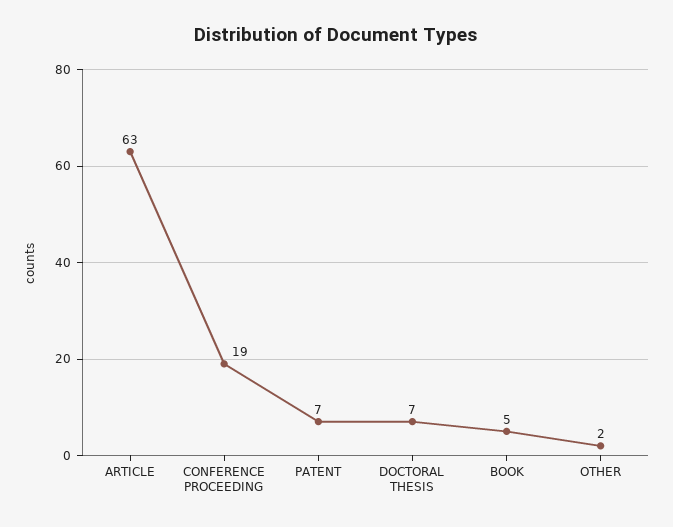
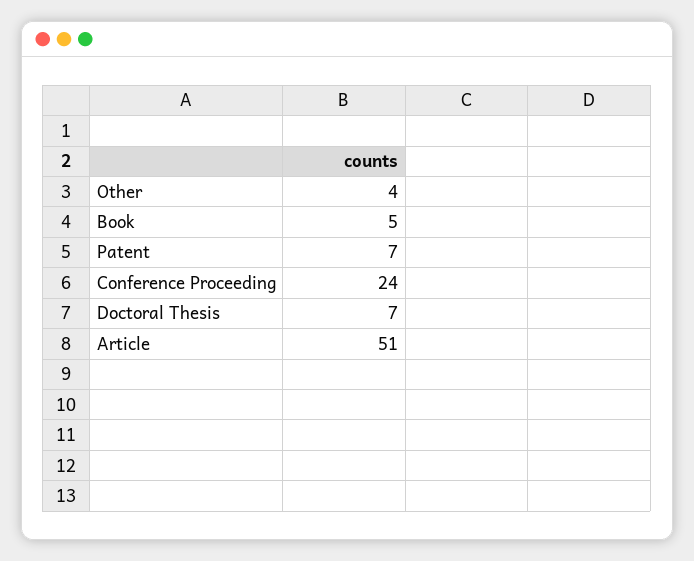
ARTICLE: 63 -> 51
CONFERENCE PROCEEDING: 19 -> 24
OTHER: 2 -> 4

